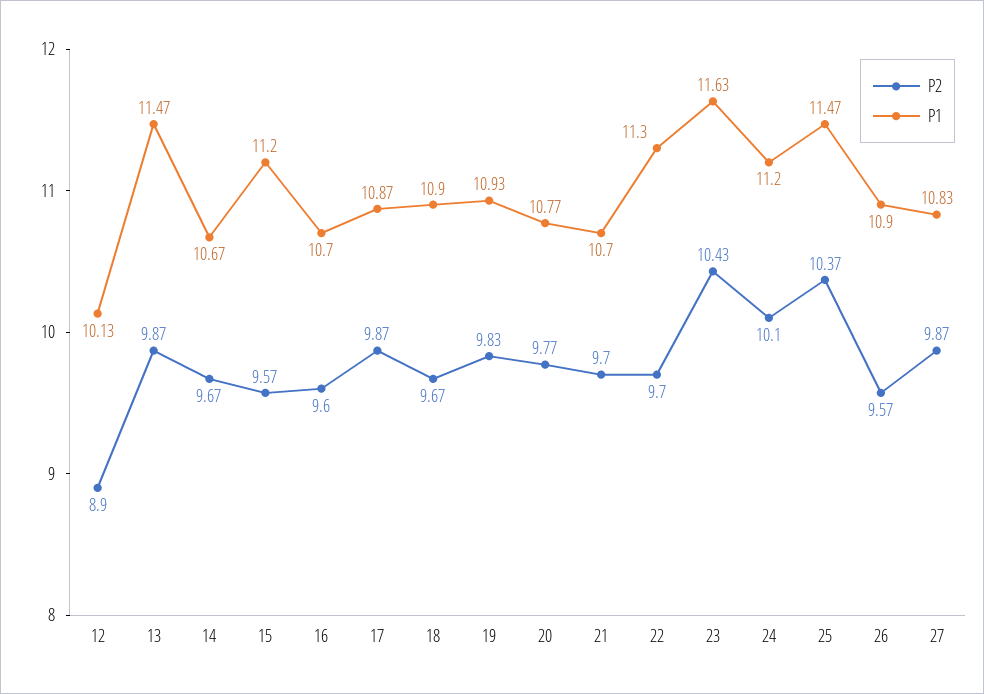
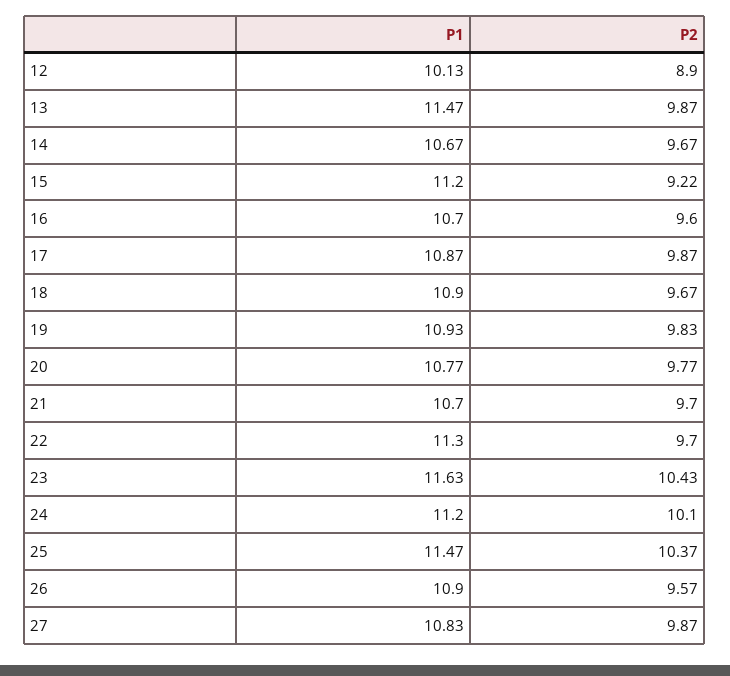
P2, 15: 9.57 -> 9.22

